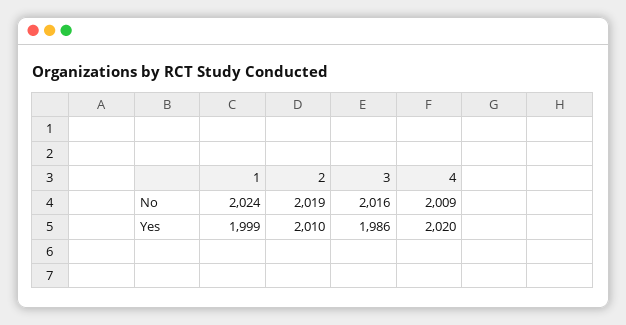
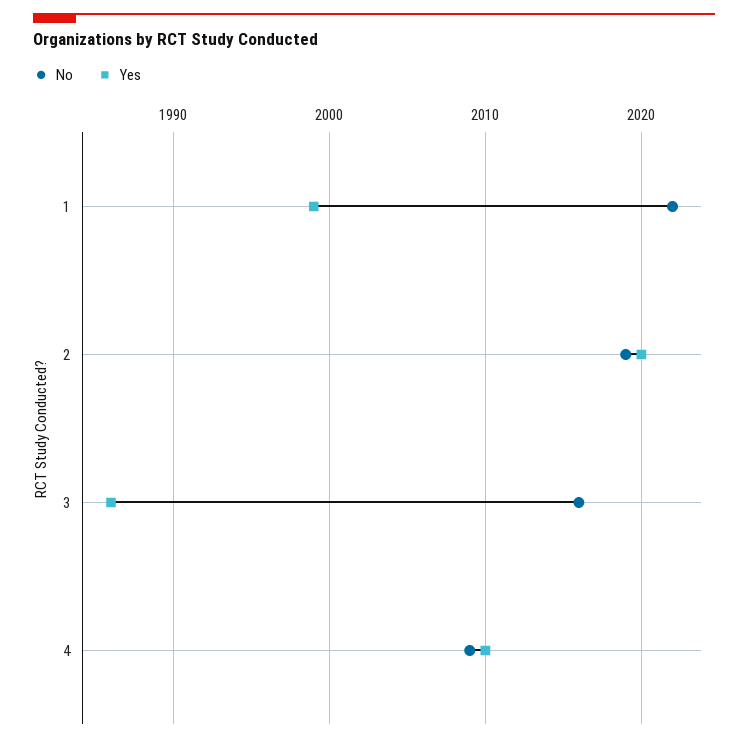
No, 1: 2024 -> 2022
Yes, 2: 2010 -> 2020
Yes, 4: 2020 -> 2010

